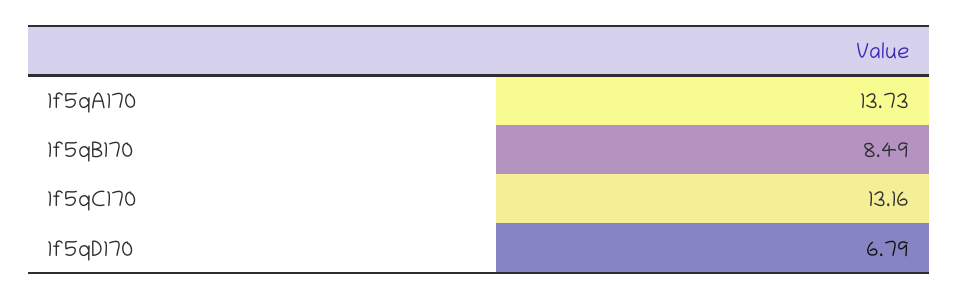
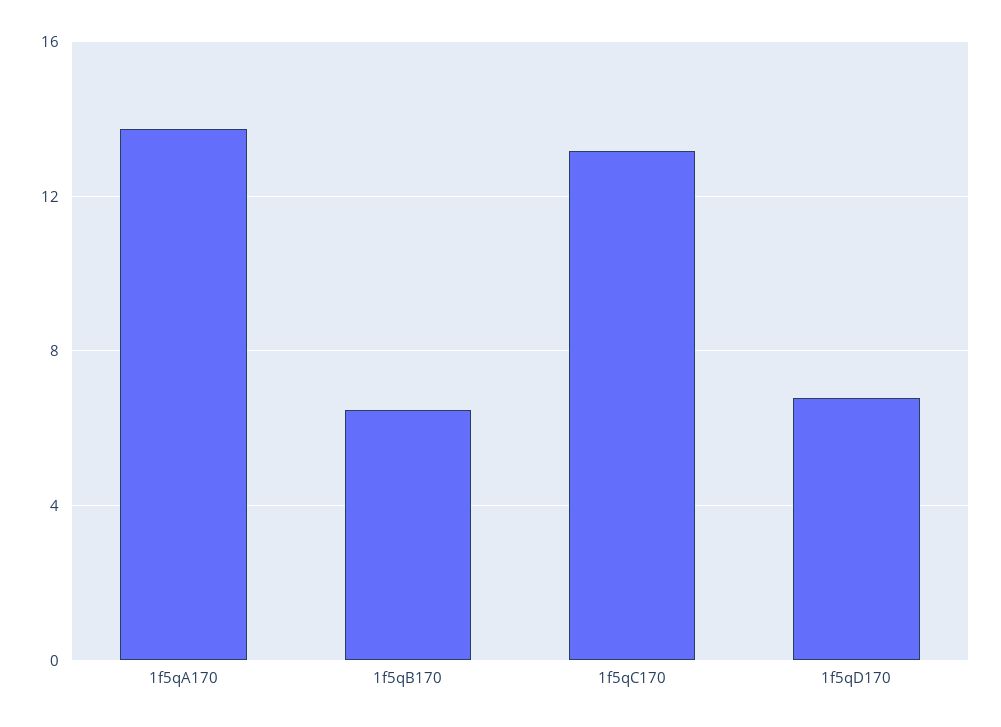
1f5qB170: 8.49 -> 6.5

